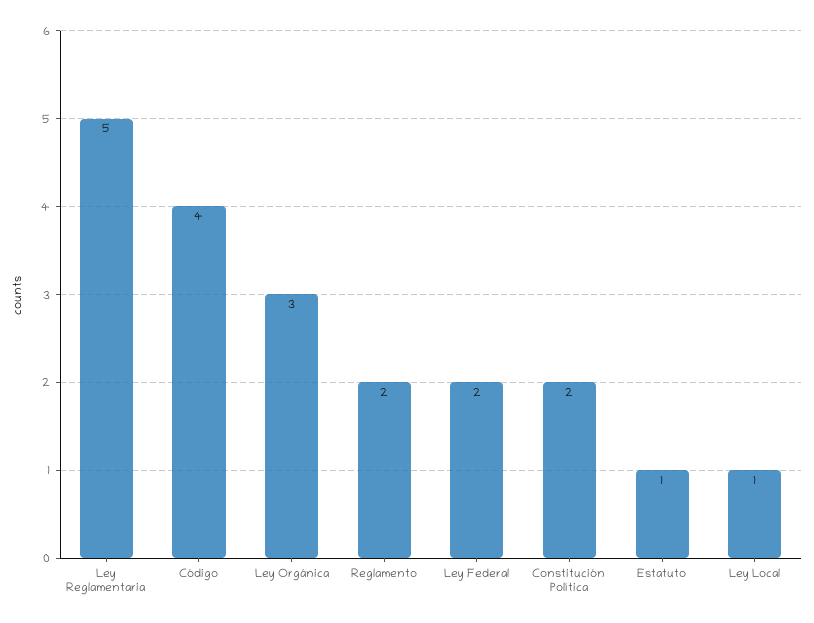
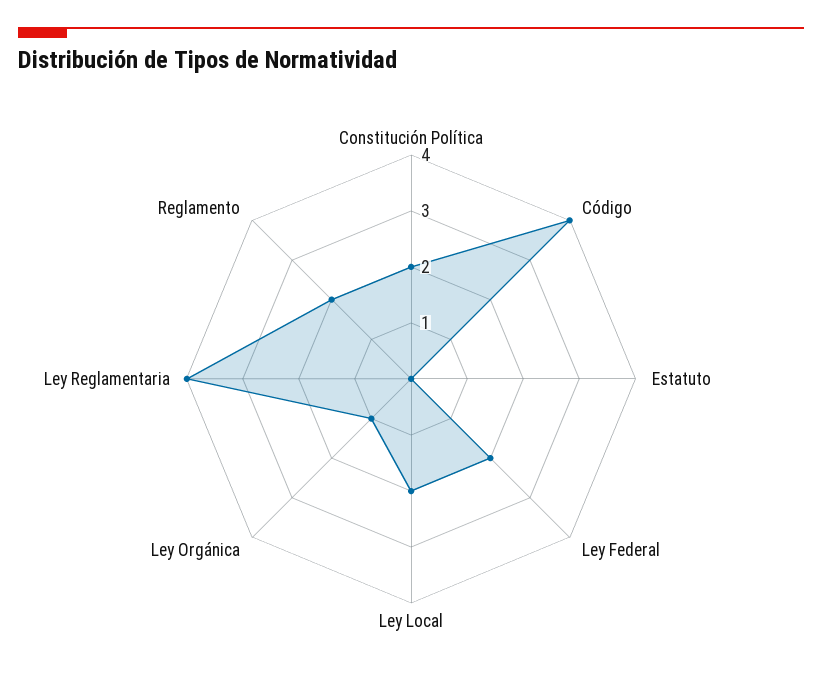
Ley Reglamentaria: 5 -> 4
Ley Orgánica: 3 -> 1
Estatuto: 1 -> 0
Ley Local: 1 -> 2

